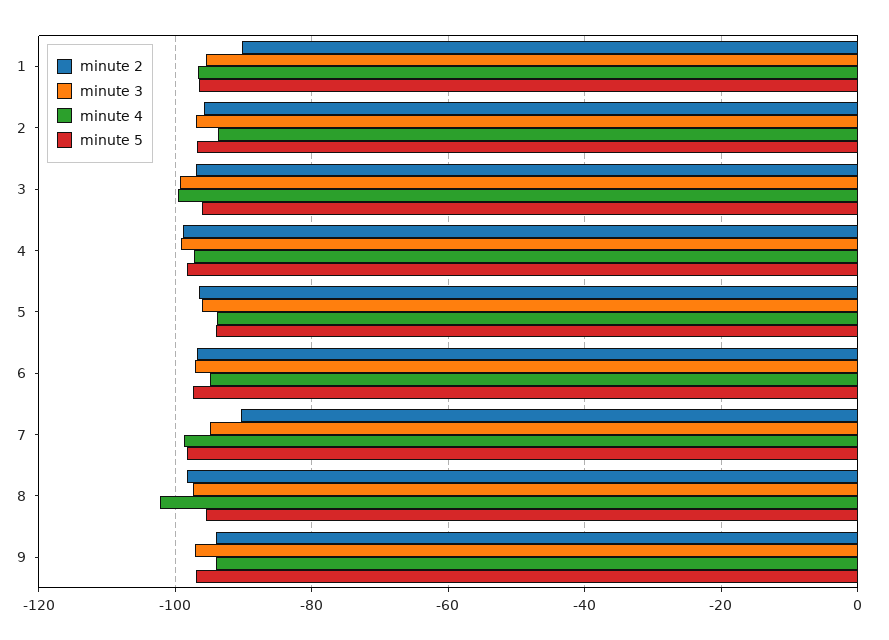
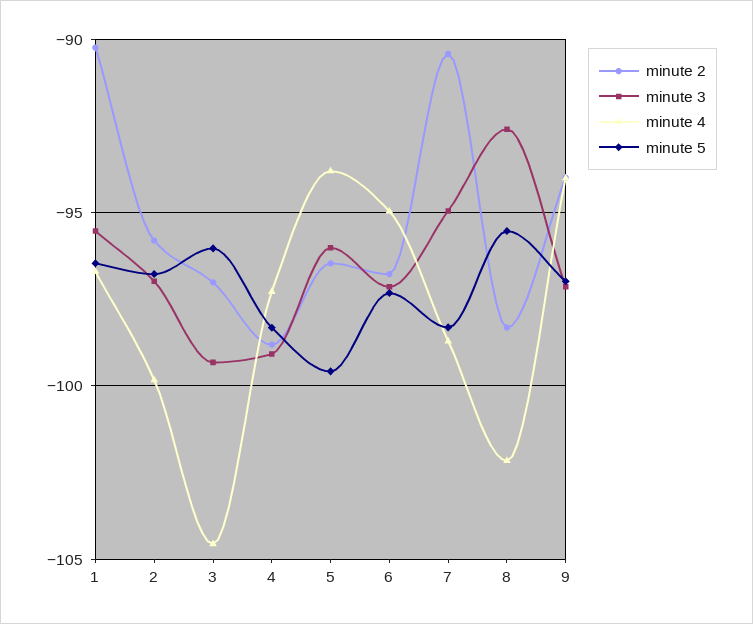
minute 4, 2: -94 -> -100
minute 4, 3: -100 -> -104.5
minute 5, 5: -94 -> -99.5
minute 3, 8: -98 -> -92.5

